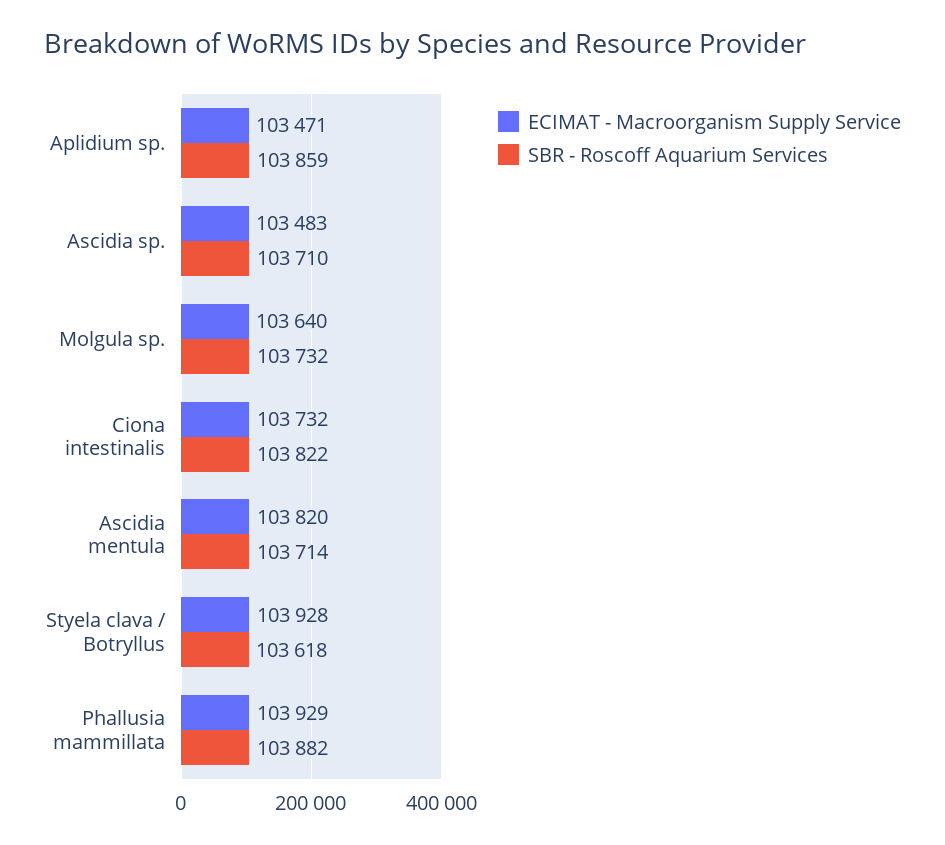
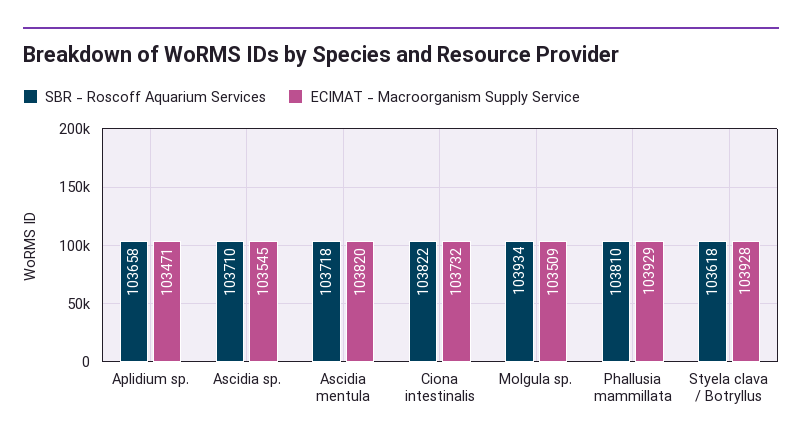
SBR - Roscoff Aquarium Services, Aplidium sp.: 103859 -> 103658
ECIMAT - Macroorganism Supply Service, Ascidia sp.: 103483 -> 103545
ECIMAT - Macroorganism Supply Service, Molgula sp.: 103640 -> 103509
SBR - Roscoff Aquarium Services, Molgula sp.: 103732 -> 103934
SBR - Roscoff Aquarium Services, Ascidia mentula: 103714 -> 103718
SBR - Roscoff Aquarium Services, Phallusia mammillata: 103882 -> 103810

